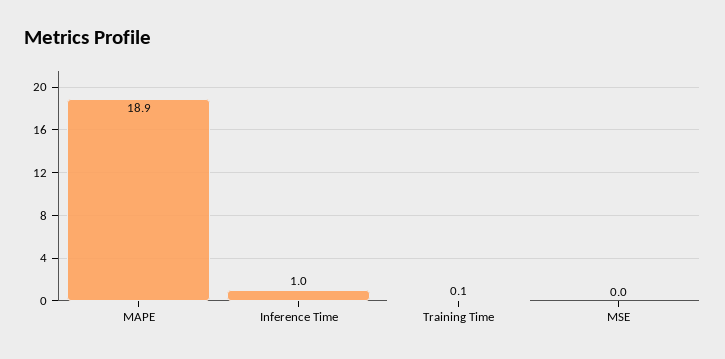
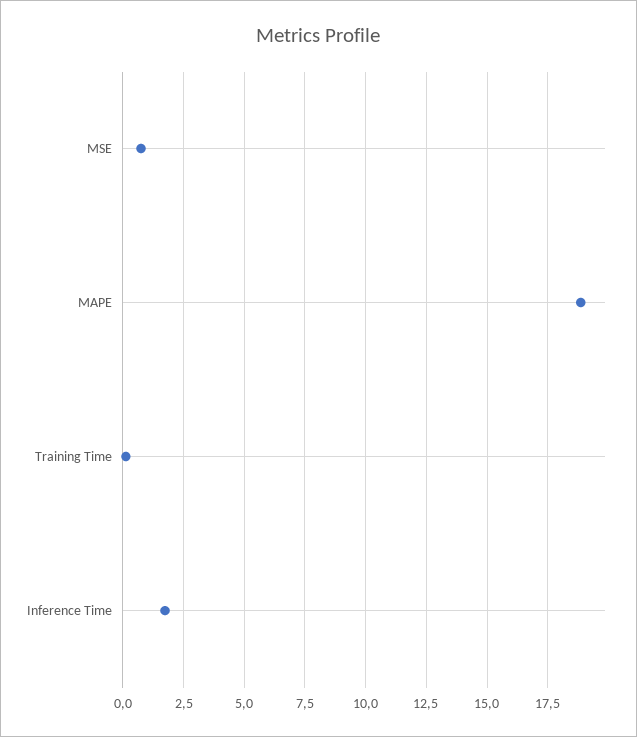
Inference Time: 1 -> 1.75
MSE: 0 -> 0.75

